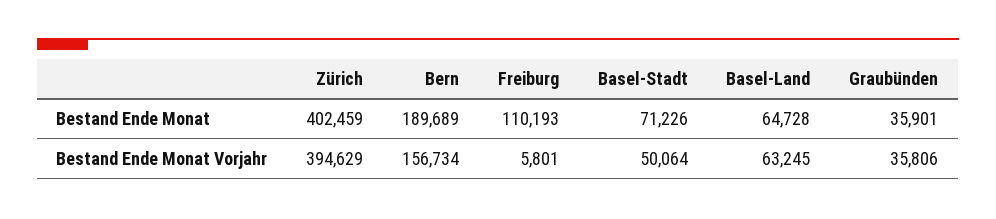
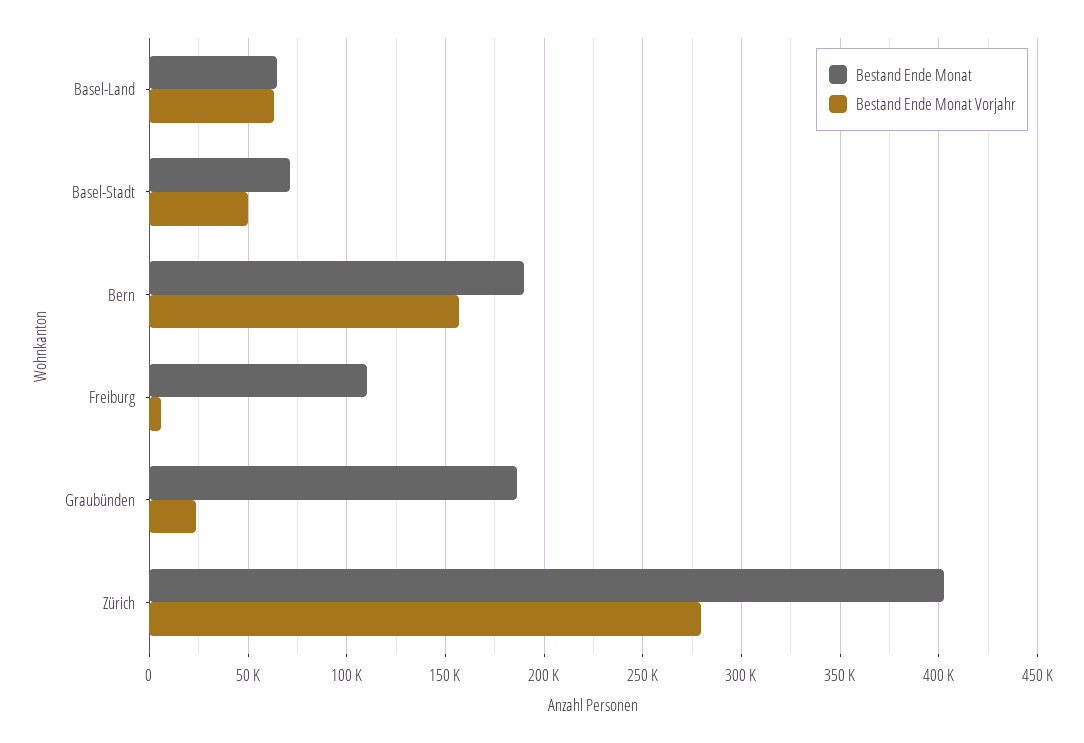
Bestand Ende Monat, Graubünden: 35901 -> 185000
Bestand Ende Monat Vorjahr, Zürich: 394629 -> 280000
Bestand Ende Monat Vorjahr, Graubünden: 35806 -> 25000

